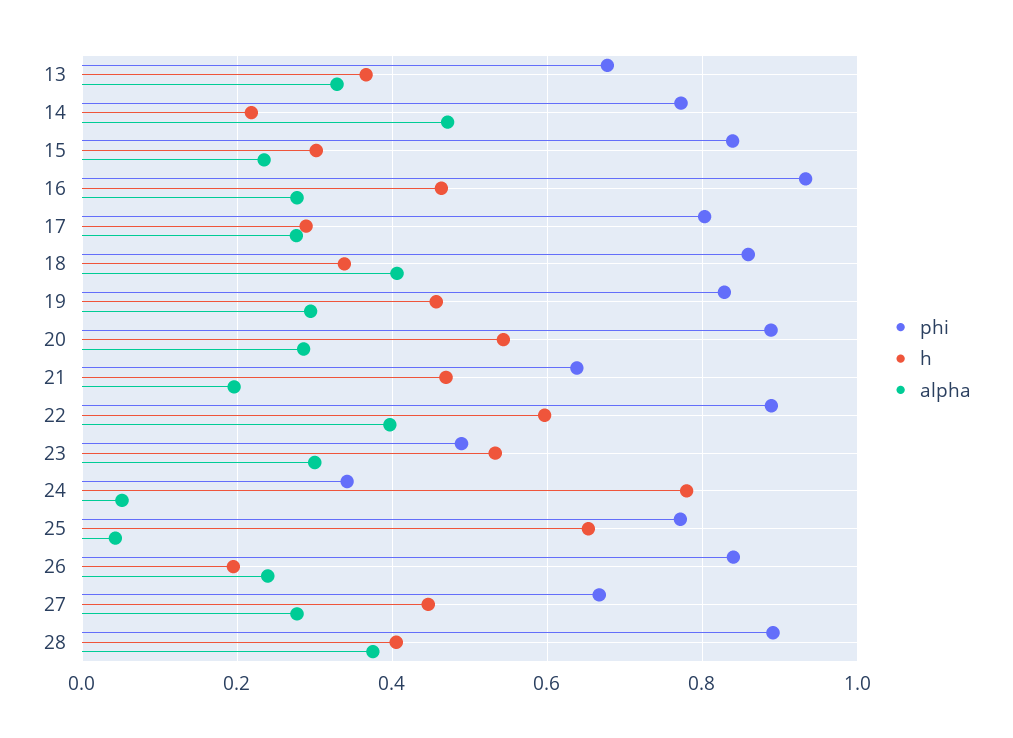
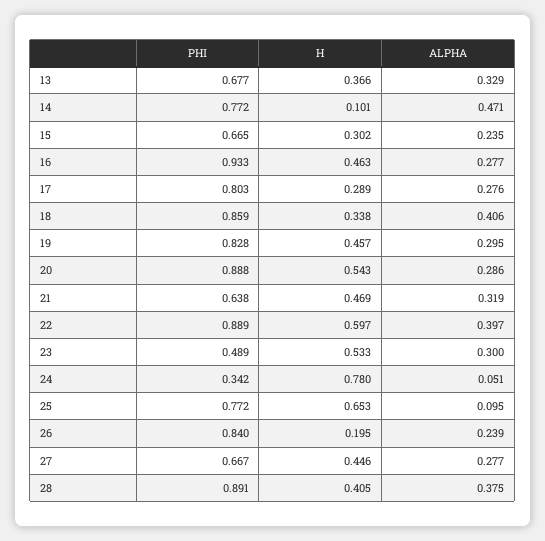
h, 14: 0.22 -> 0.101
phi, 15: 0.84 -> 0.665
alpha, 21: 0.2 -> 0.319
alpha, 25: 0.04 -> 0.095

